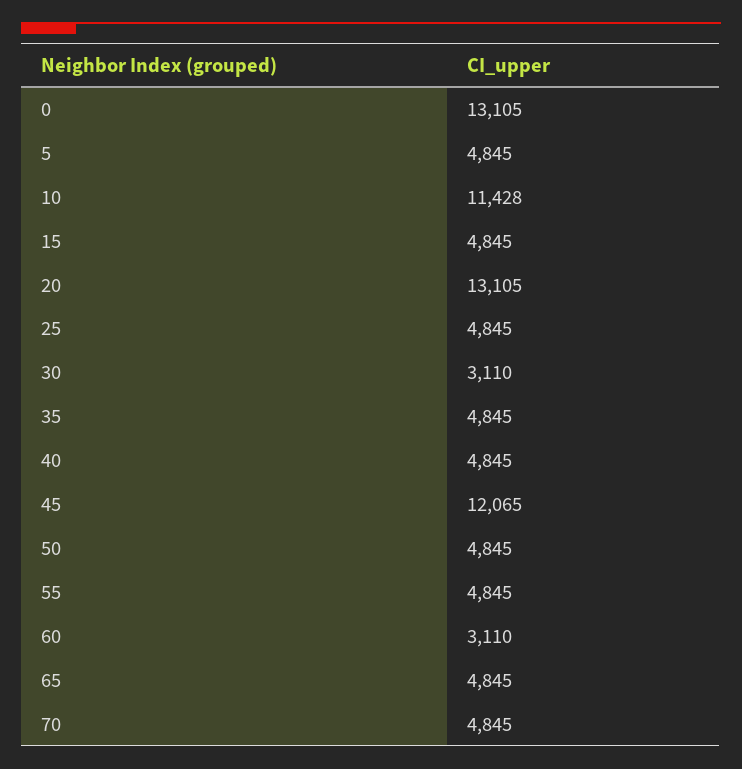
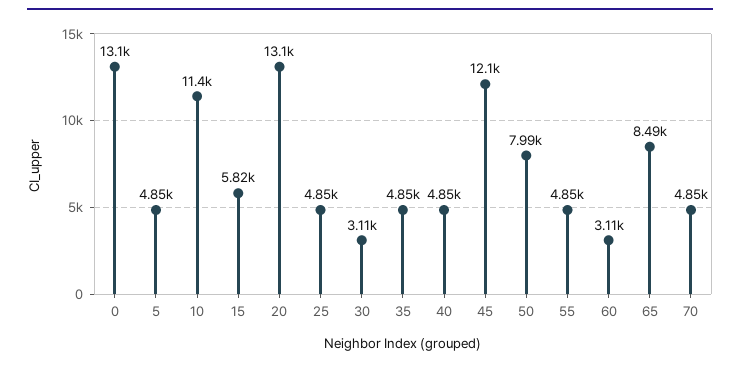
15: 4845 -> 5820
50: 4845 -> 7990
65: 4845 -> 8490

